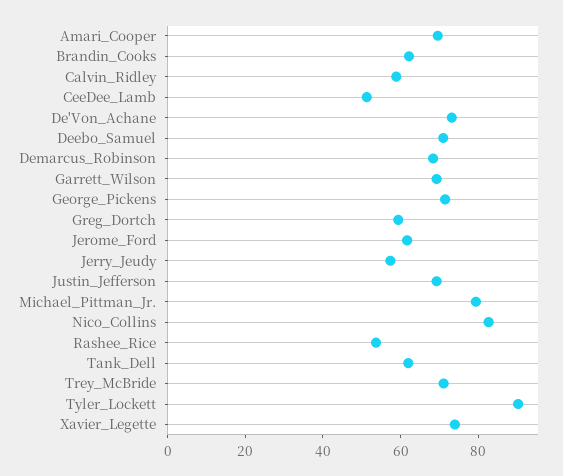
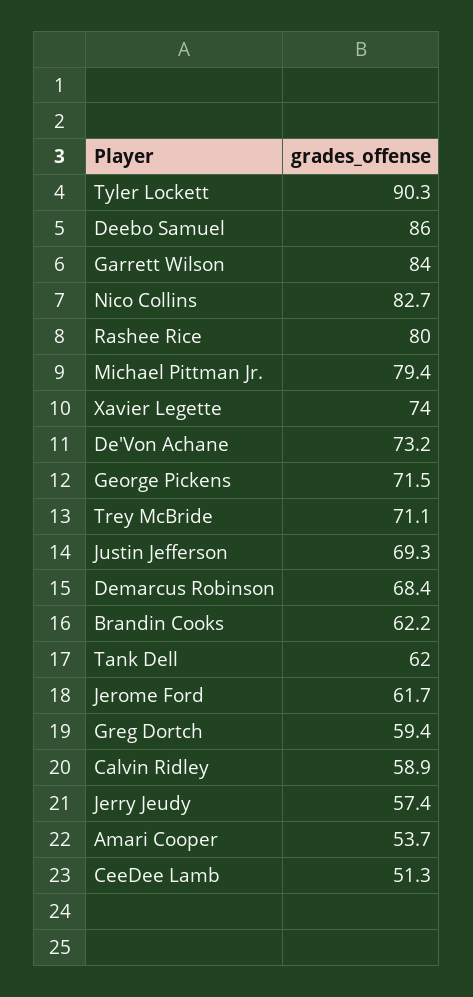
Amari_Cooper: 70 -> 53.7
Deebo_Samuel: 70 -> 86
Garrett_Wilson: 70 -> 84
Rashee_Rice: 55 -> 80

